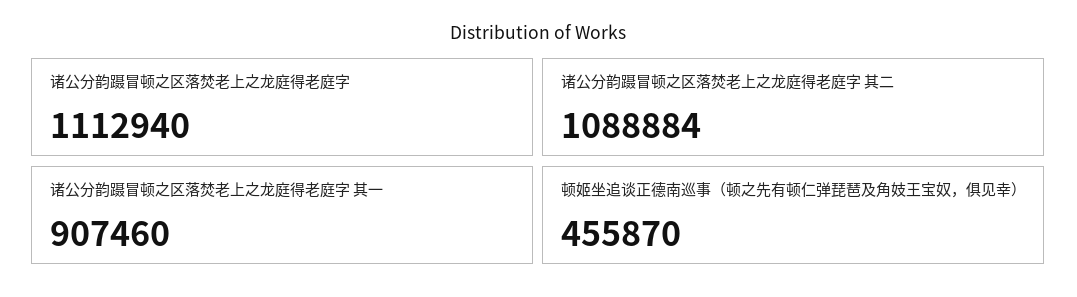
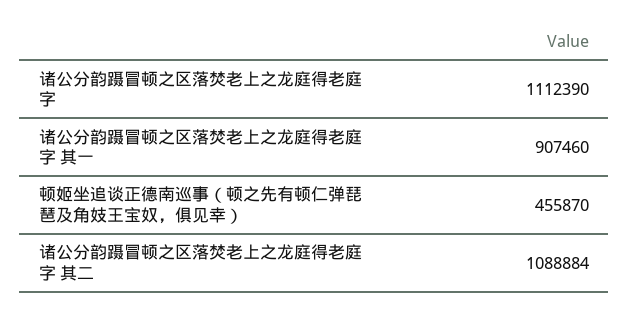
诸公分韵蹑冒顿之区落焚老上之龙庭得老庭字: 1112940 -> 1112390

